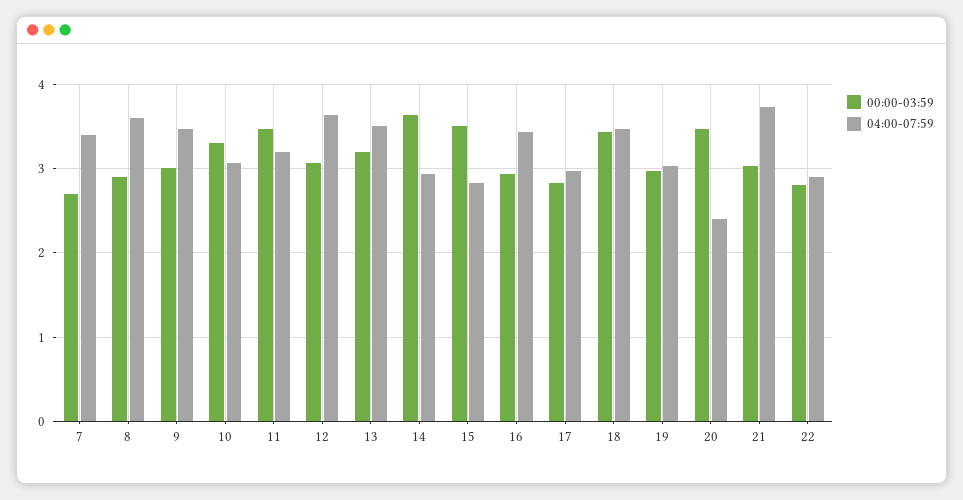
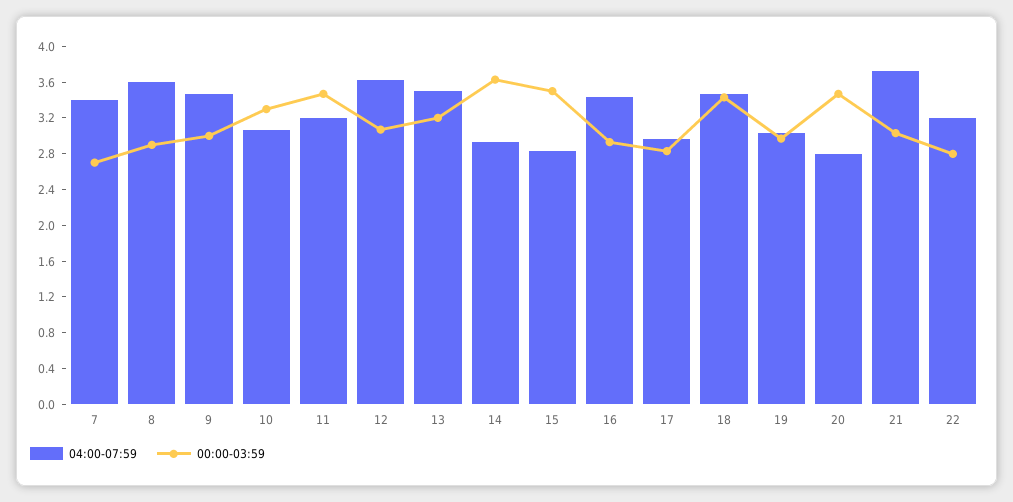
04:00-07:59, 20: 2.4 -> 2.8
04:00-07:59, 22: 2.9 -> 3.2

